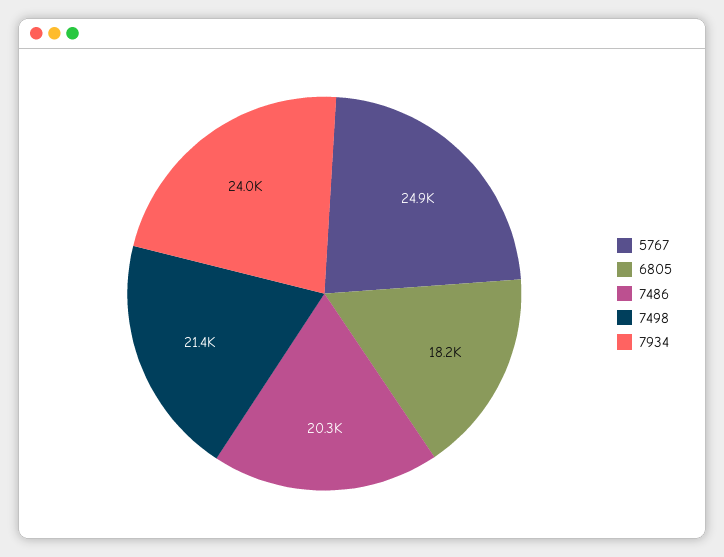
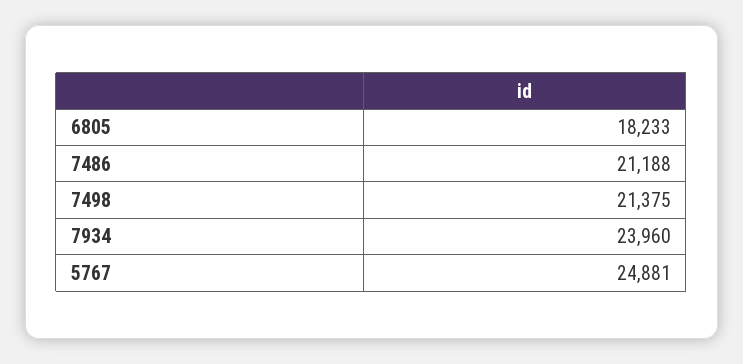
7486: 20300 -> 21188

